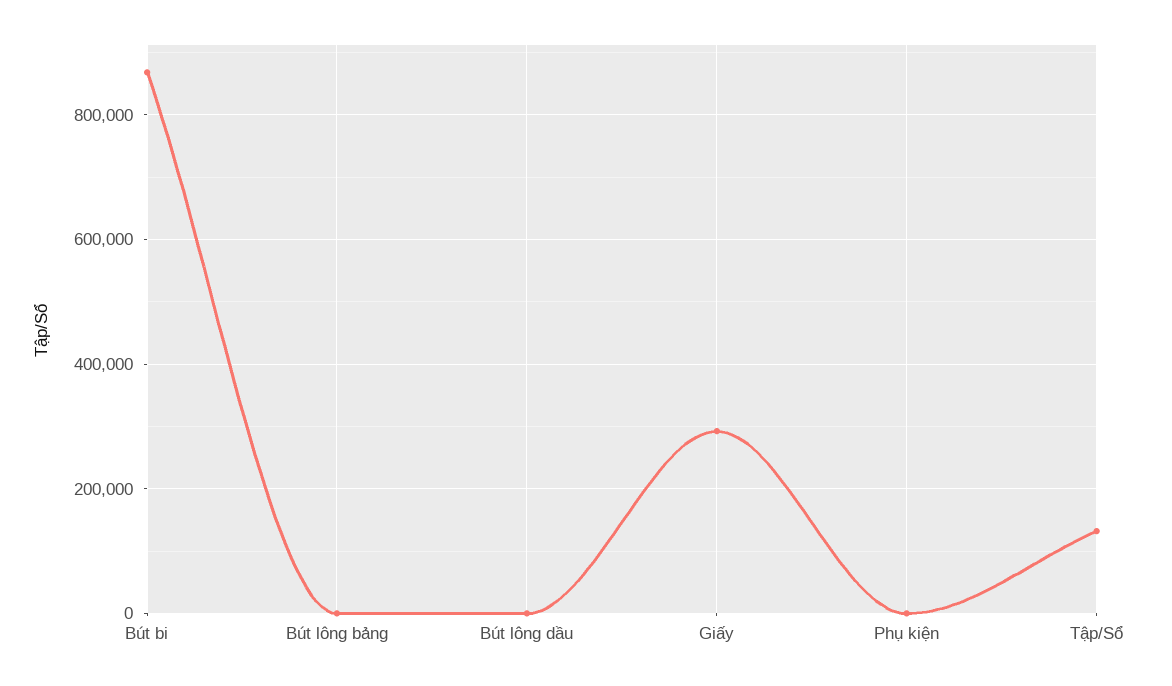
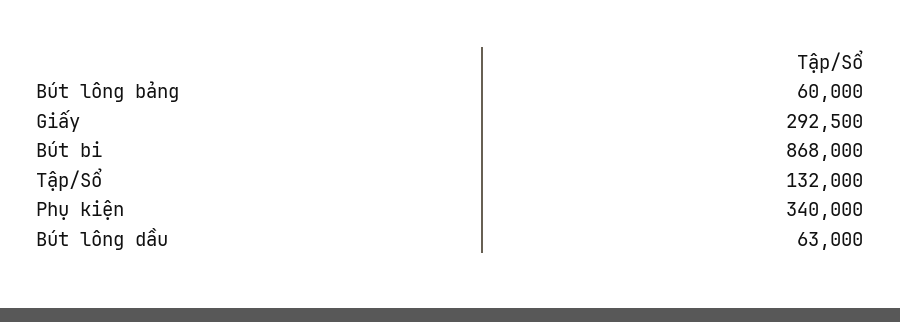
Bút lông bảng: 0 -> 60000
Bút lông dầu: 0 -> 63000
Phụ kiện: 0 -> 340000

